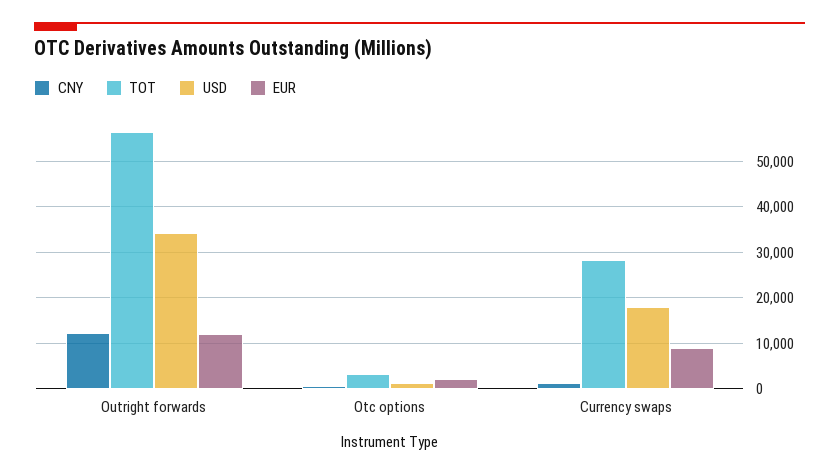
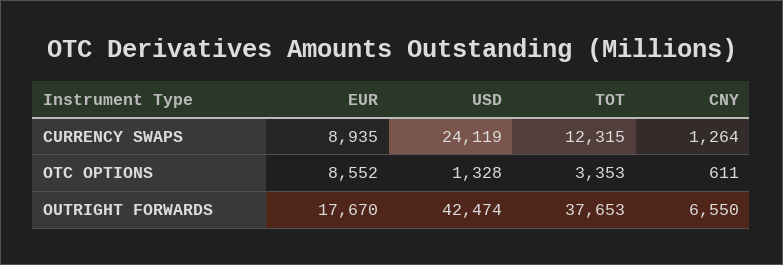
CNY, Outright forwards: 12000 -> 6550
TOT, Outright forwards: 56000 -> 37653
USD, Outright forwards: 34000 -> 42474
EUR, Outright forwards: 12000 -> 17670
EUR, Otc options: 2000 -> 8552
TOT, Currency swaps: 28000 -> 12315
USD, Currency swaps: 18000 -> 24119

